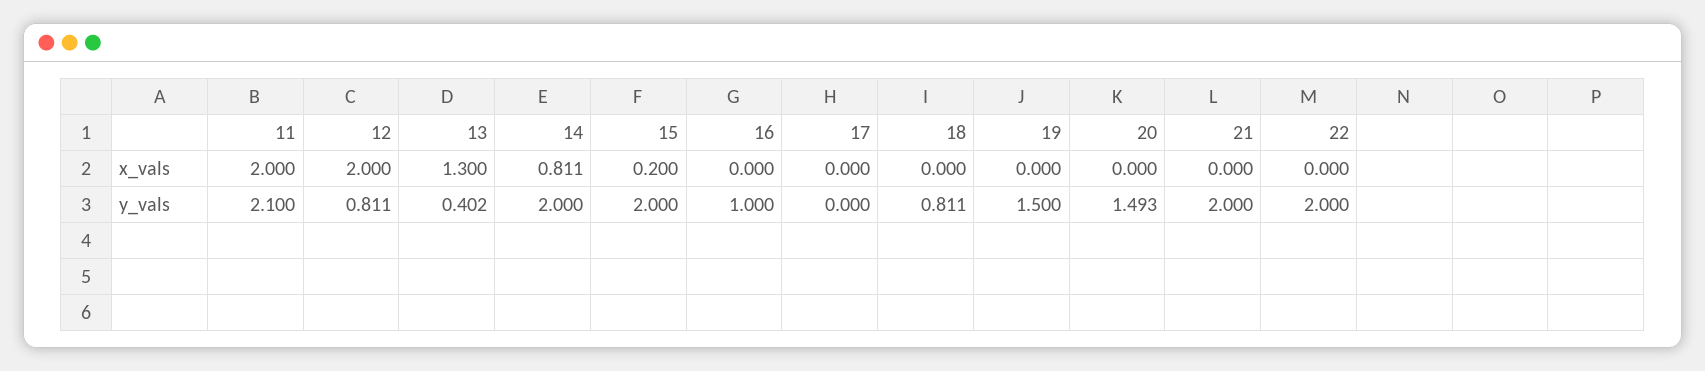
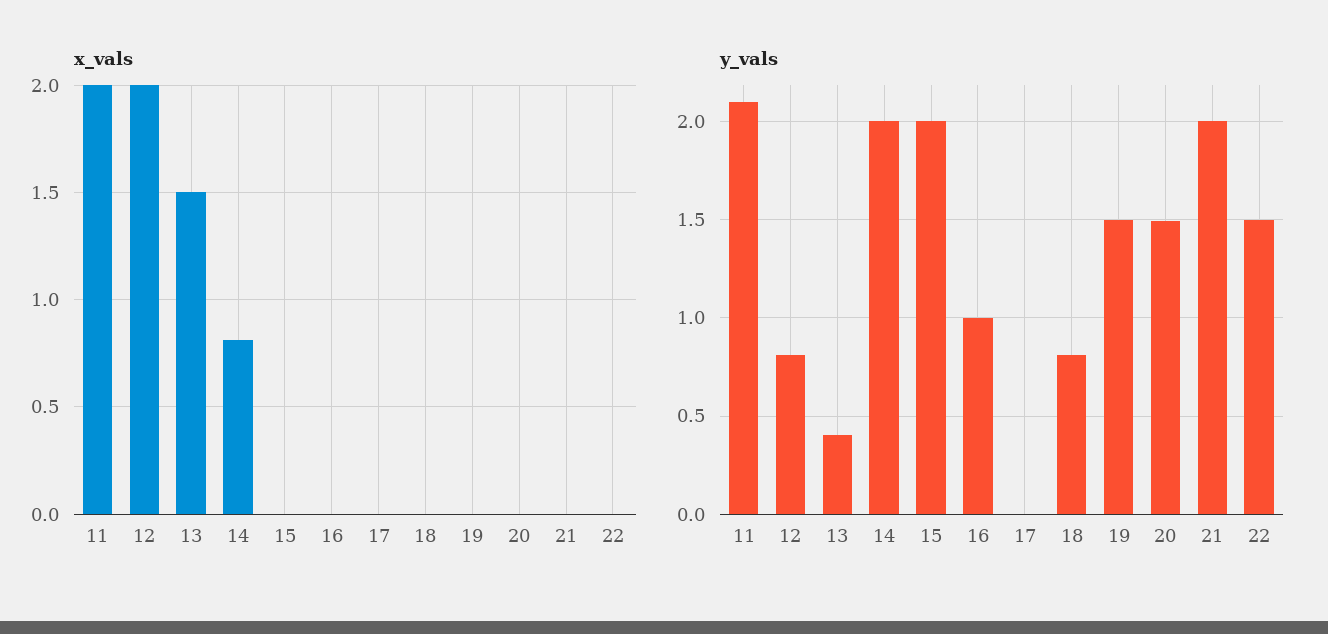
x_vals, 13: 1.3 -> 1.5
x_vals, 15: 0.2 -> 0
y_vals, 22: 2 -> 1.5

